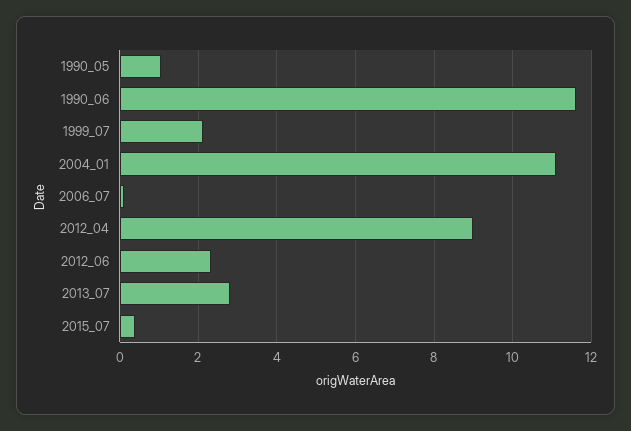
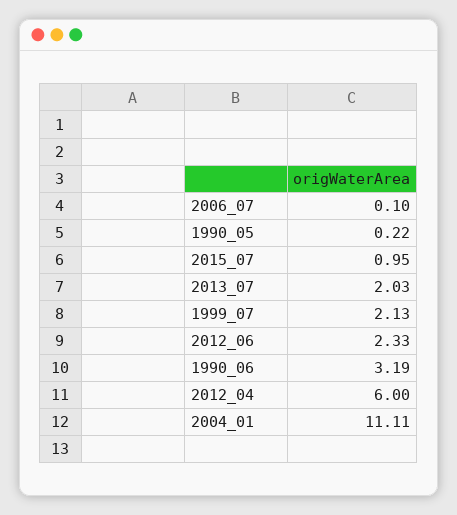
1990_05: 1 -> 0.22
1990_06: 11.6 -> 3.19
2012_04: 9 -> 6
2013_07: 2.8 -> 2.03
2015_07: 0.4 -> 0.95

